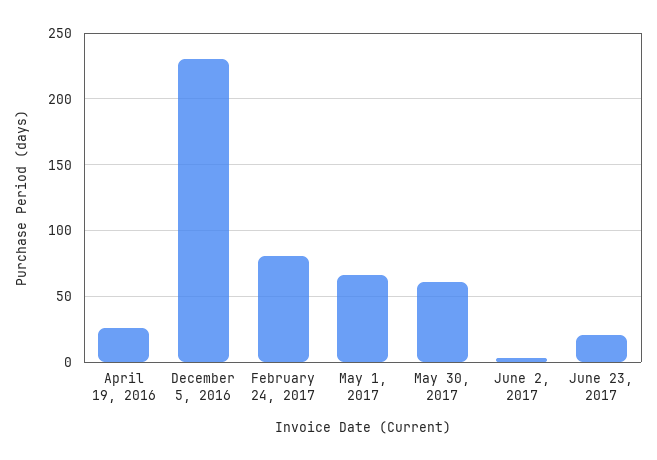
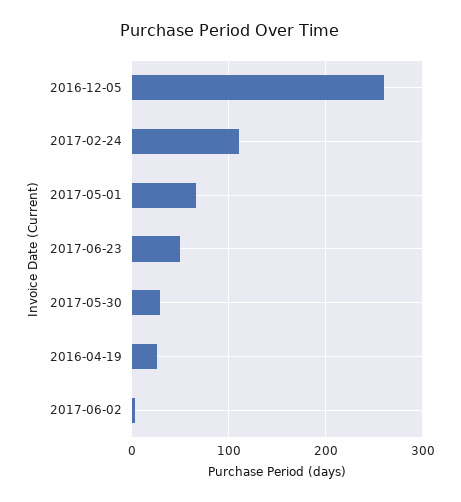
December 5, 2016: 230 -> 260
February 24, 2017: 80 -> 110
May 30, 2017: 60 -> 30
June 23, 2017: 20 -> 50

